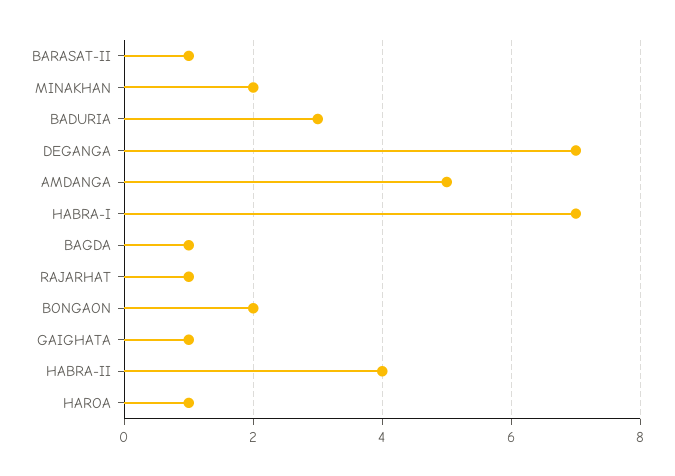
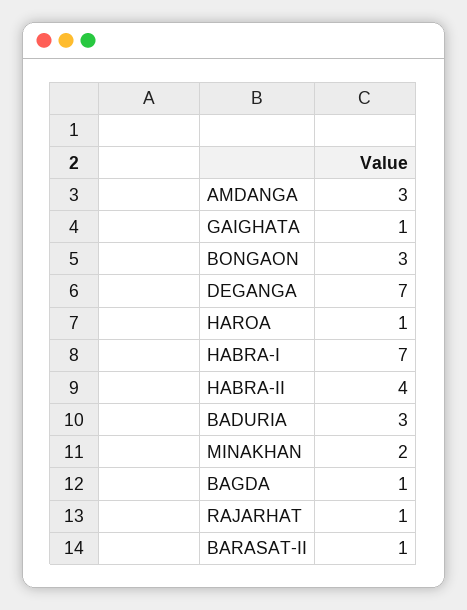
AMDANGA: 5 -> 3
BONGAON: 2 -> 3

